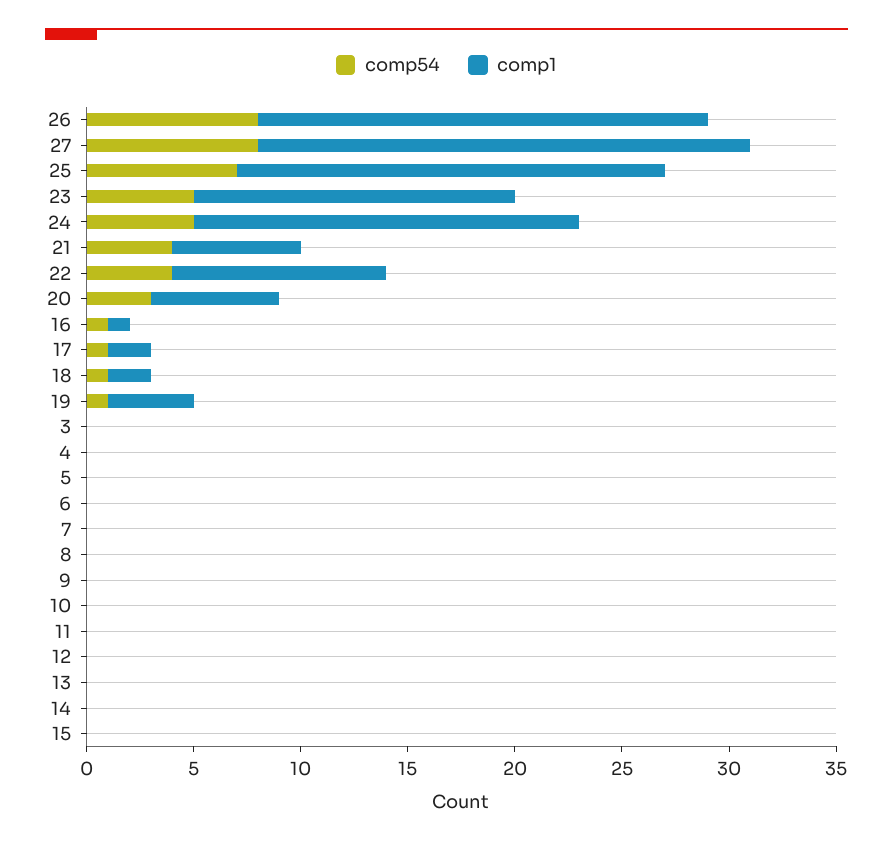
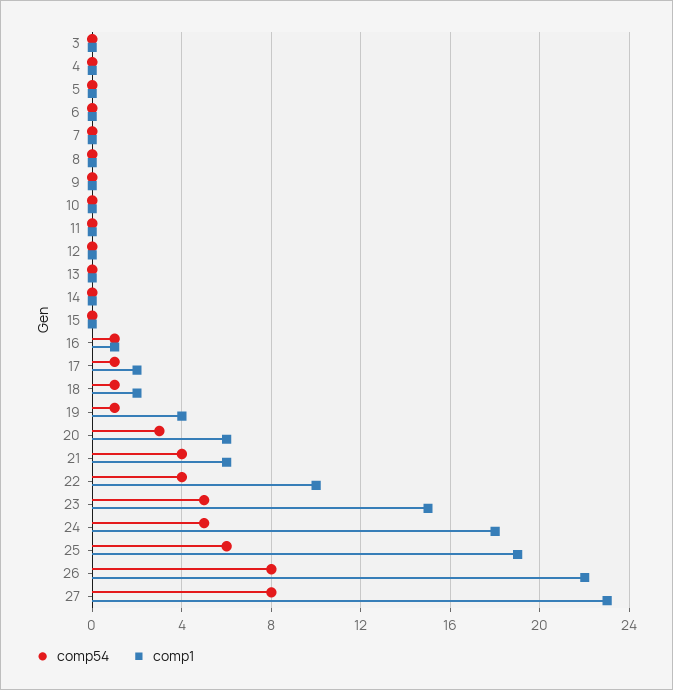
comp1, 26: 21 -> 22
comp54, 25: 7 -> 6
comp1, 25: 20 -> 19

